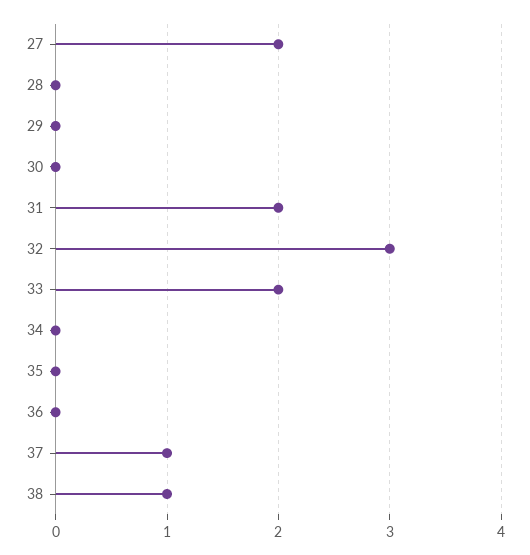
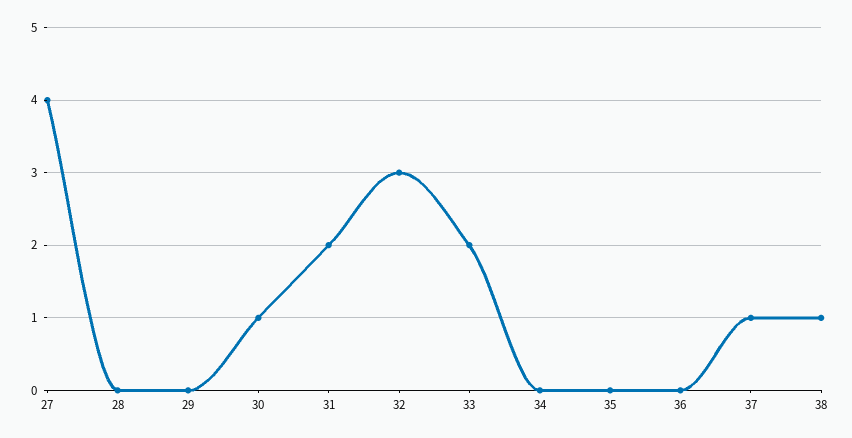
27: 2 -> 4
30: 0 -> 1

